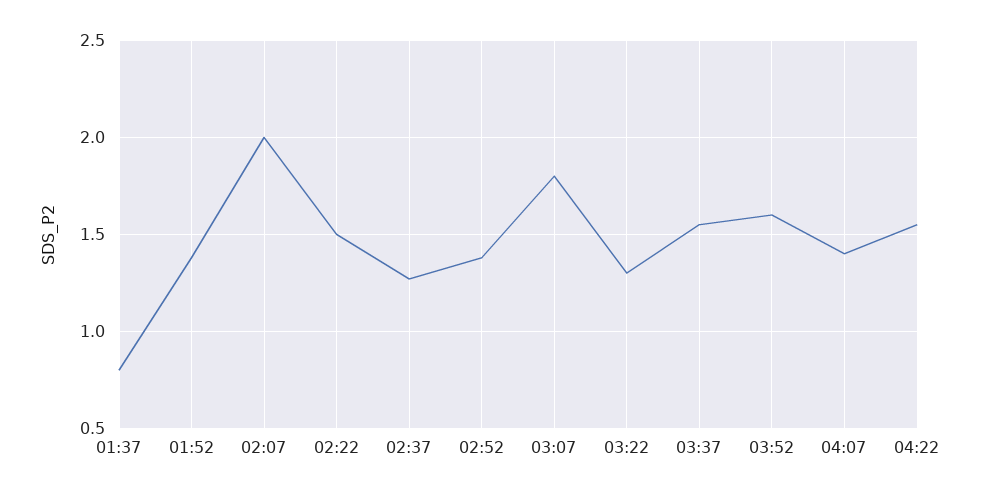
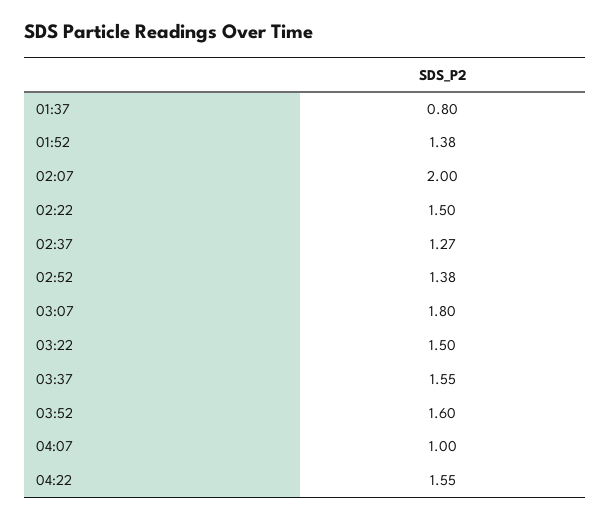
03:22: 1.3 -> 1.5
04:07: 1.4 -> 1

